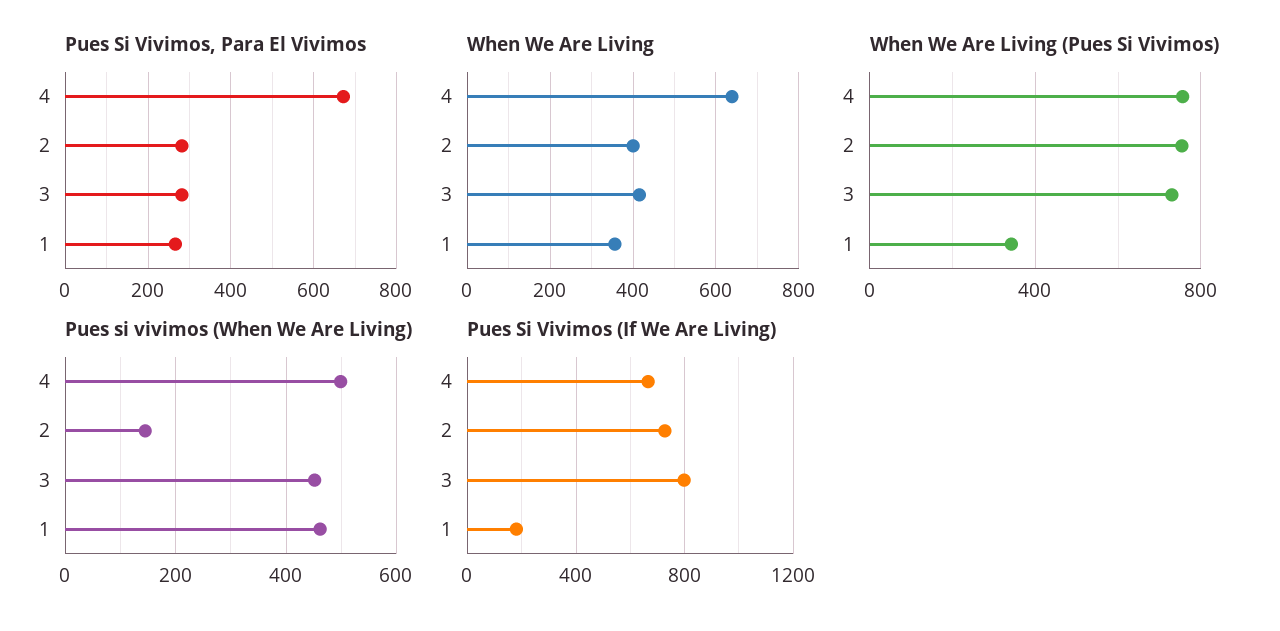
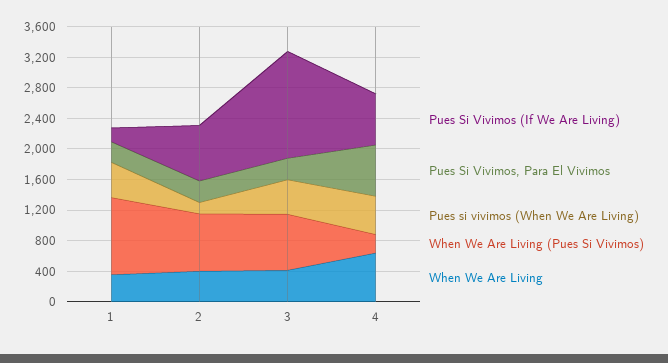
When We Are Living (Pues Si Vivimos), 4: 750 -> 200
When We Are Living (Pues Si Vivimos), 1: 350 -> 1000
Pues Si Vivimos (If We Are Living), 3: 800 -> 1400

